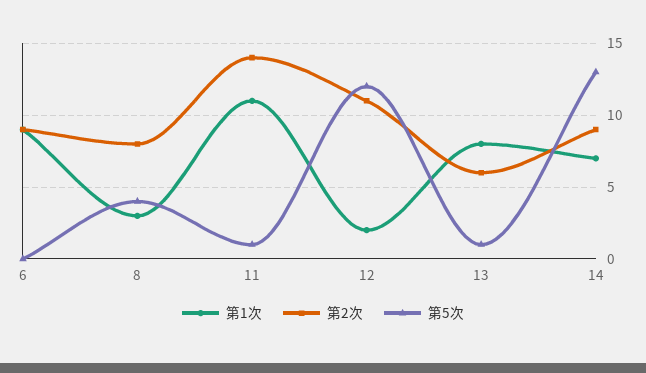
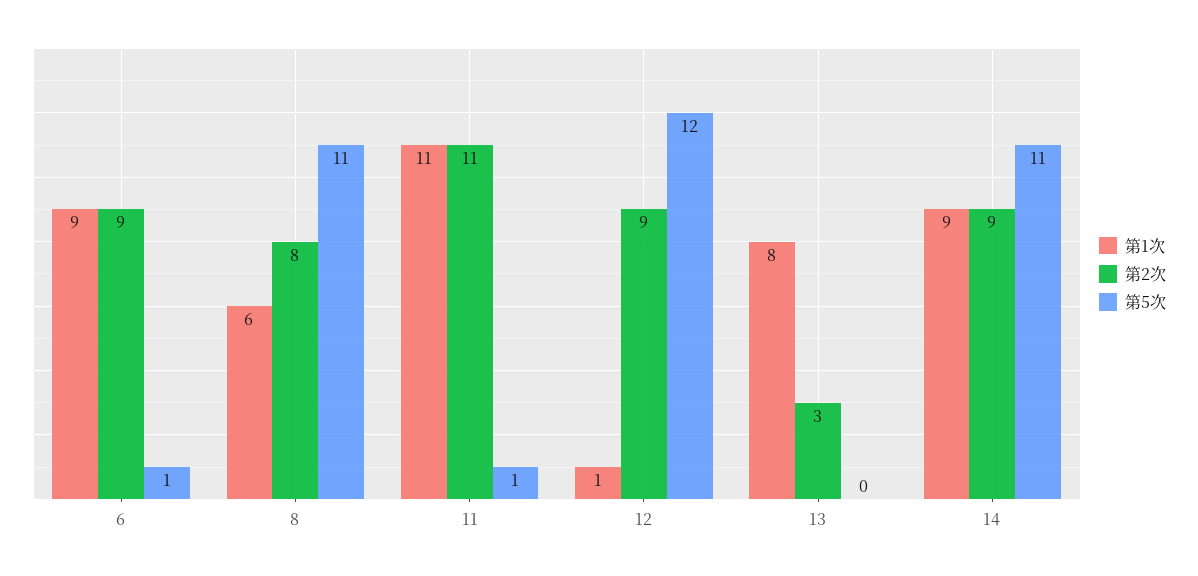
第5次, 6: 0 -> 1
第1次, 8: 3 -> 6
第5次, 8: 4 -> 11
第2次, 11: 14 -> 11
第1次, 12: 2 -> 1
第2次, 12: 11 -> 9
第2次, 13: 6 -> 3
第5次, 13: 1 -> 0
第1次, 14: 7 -> 9
第5次, 14: 13 -> 11

